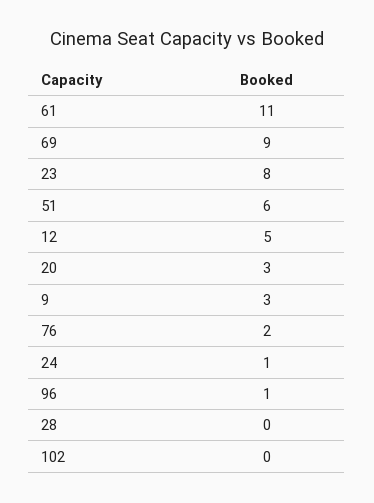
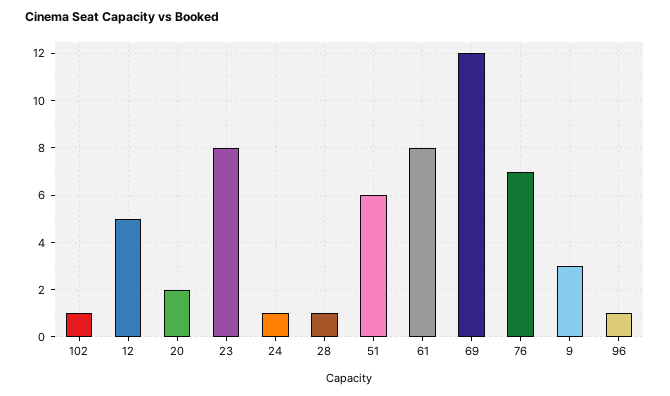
61: 11 -> 8
69: 9 -> 12
20: 3 -> 2
76: 2 -> 7
28: 0 -> 1
102: 0 -> 1

